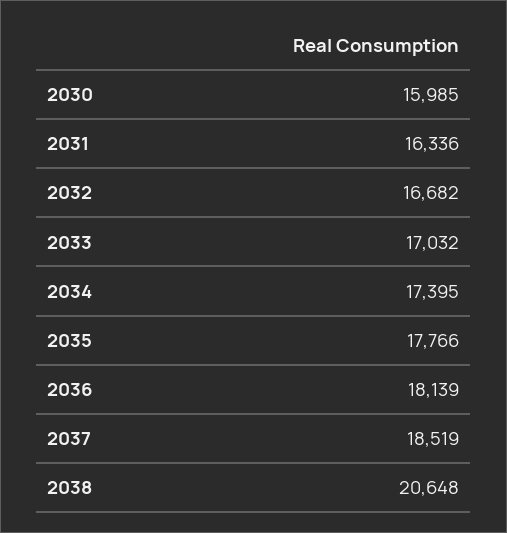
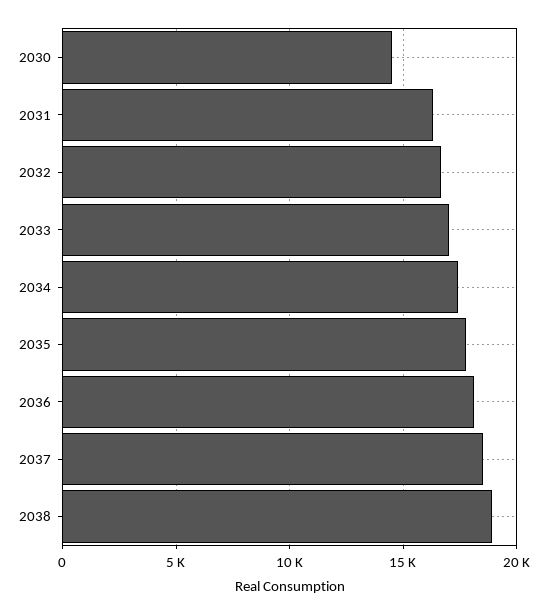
2030: 15985 -> 14500
2038: 20648 -> 19000

